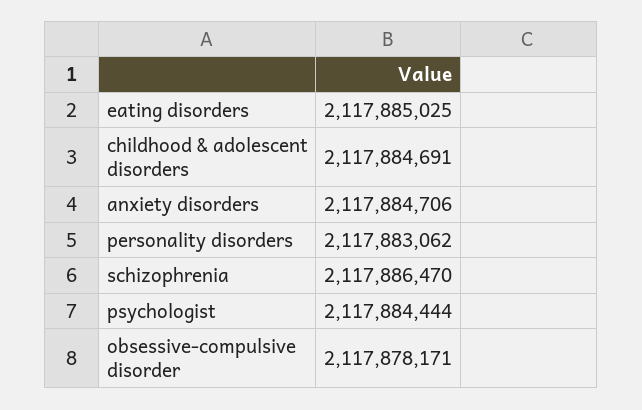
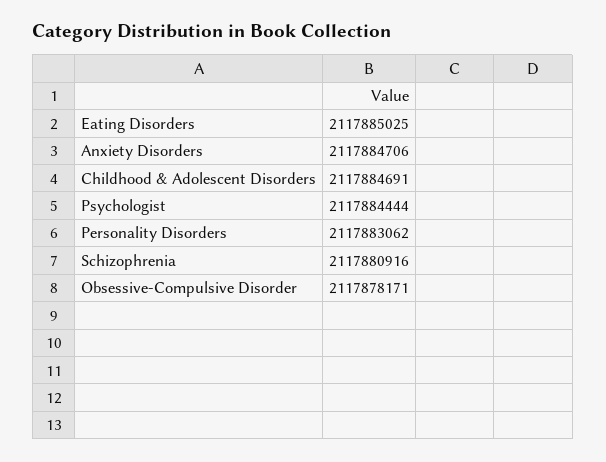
schizophrenia: 2117886470 -> 2117880916

